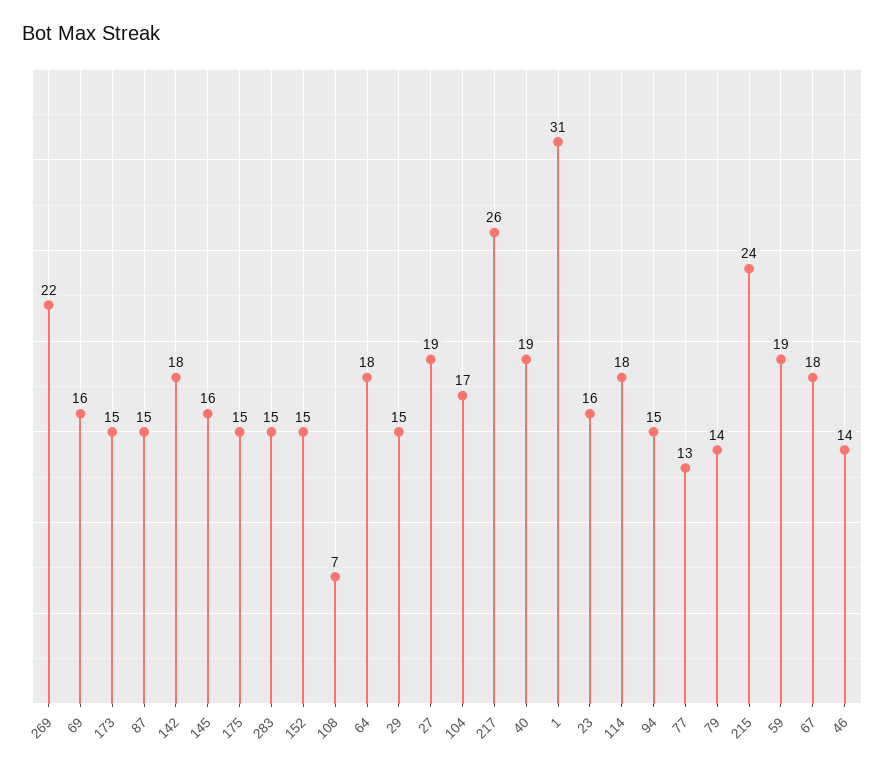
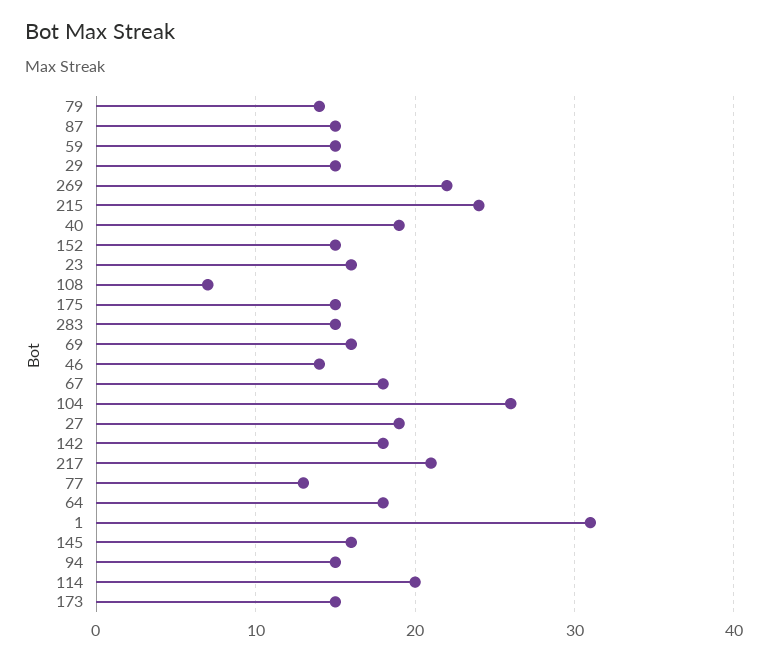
104: 17 -> 26
217: 26 -> 21
114: 18 -> 20
59: 19 -> 15

